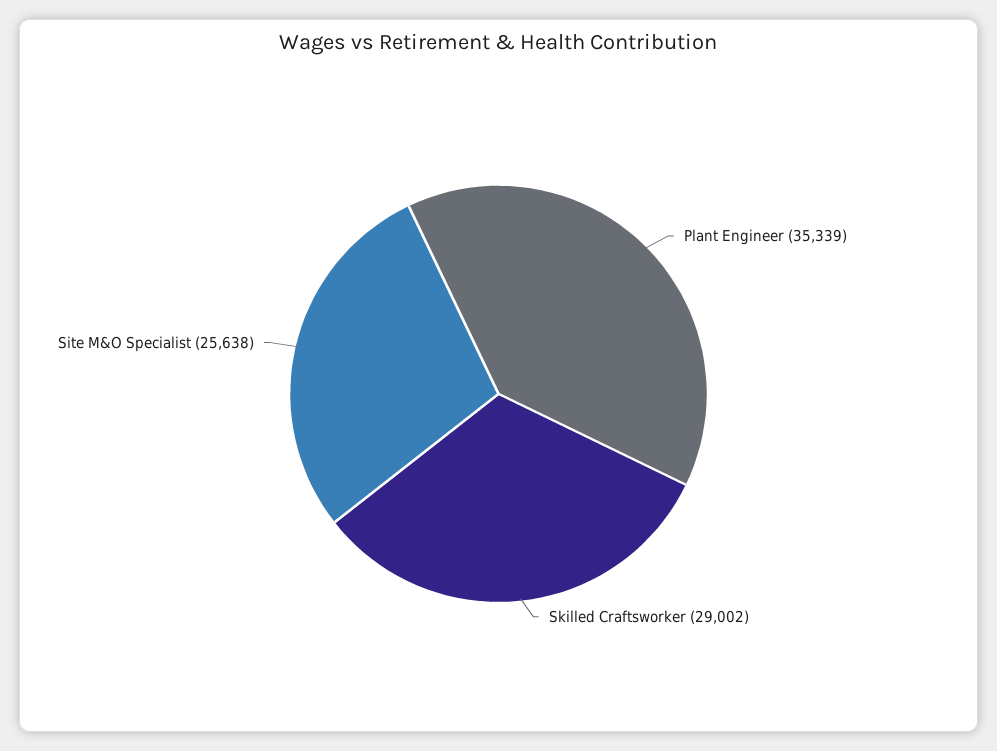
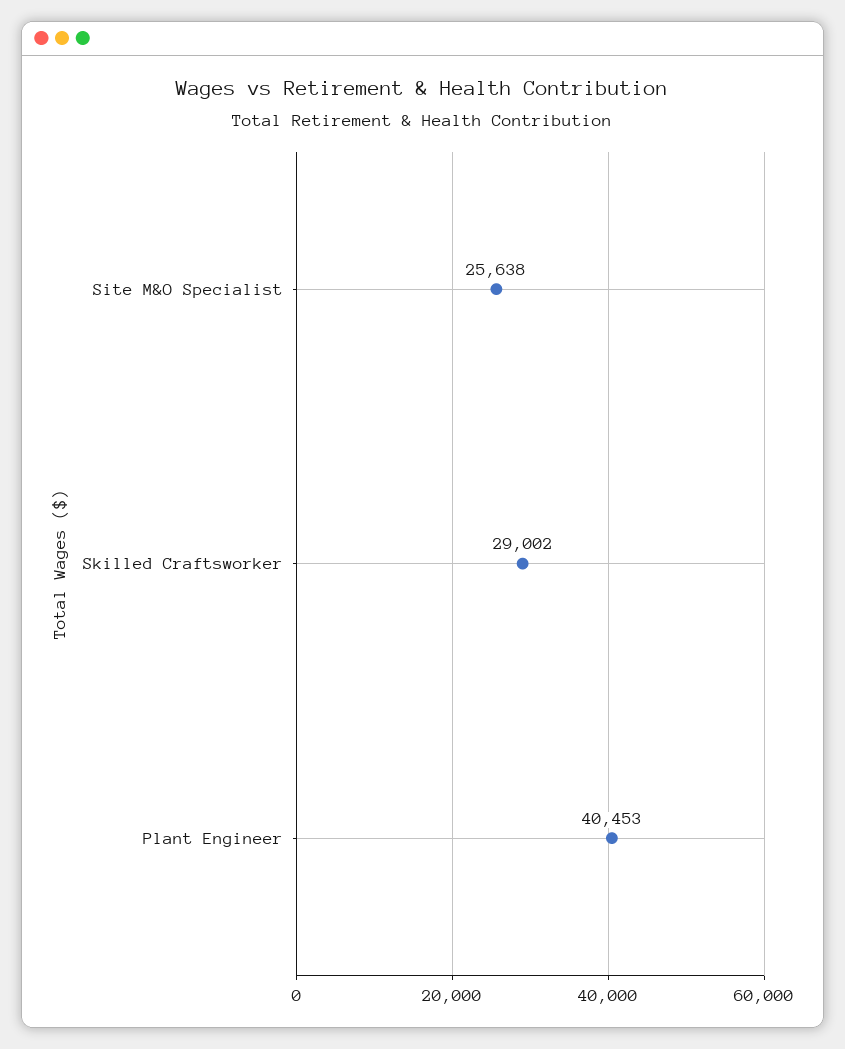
Plant Engineer: 35339 -> 40453

